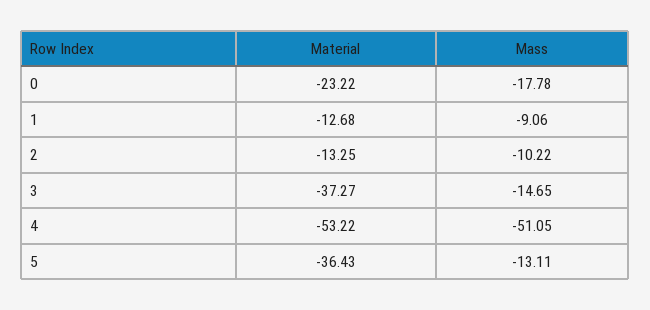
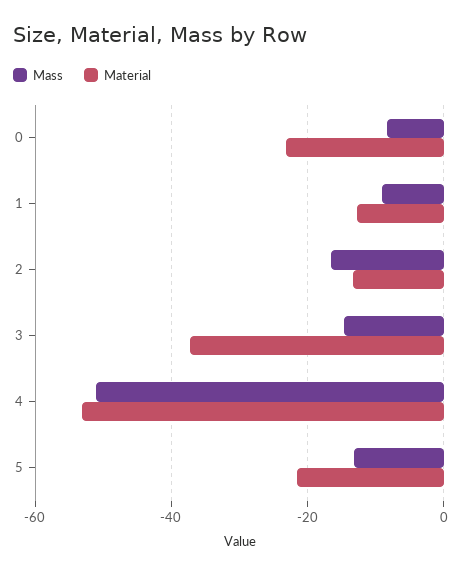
Mass, 0: -17.78 -> -8
Mass, 2: -10.22 -> -16
Material, 5: -36.43 -> -22

